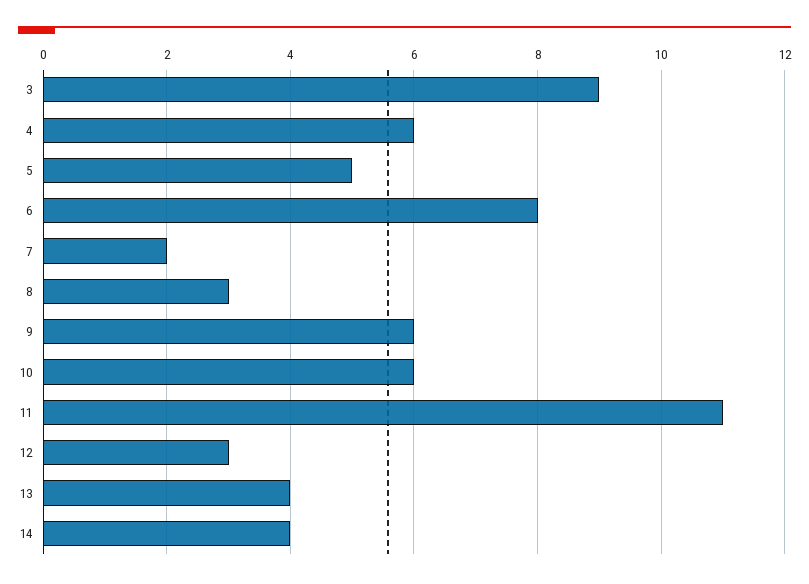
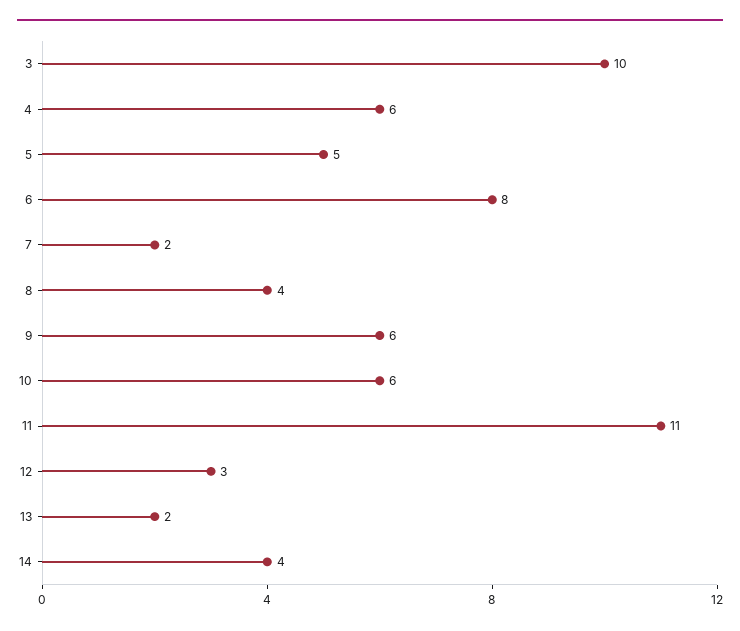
3: 9 -> 10
8: 3 -> 4
13: 4 -> 2

